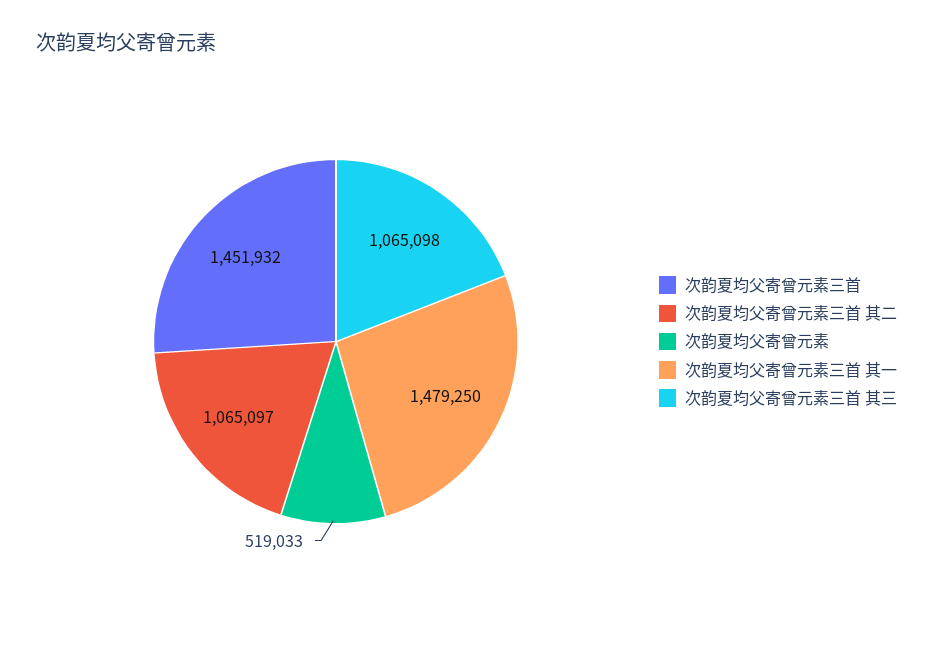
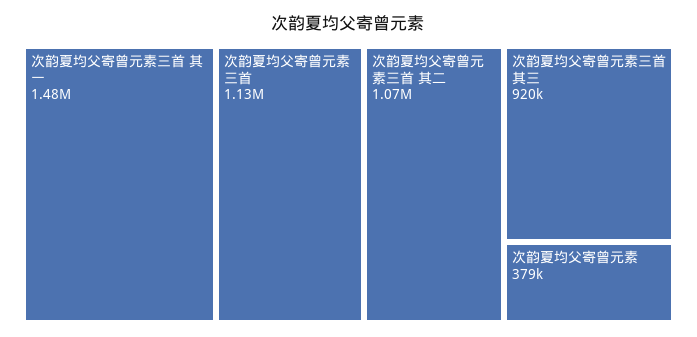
次韵夏均父寄曾元素三首: 1451932 -> 1130000
次韵夏均父寄曾元素: 519033 -> 379000
次韵夏均父寄曾元素三首 其三: 1065098 -> 920000

